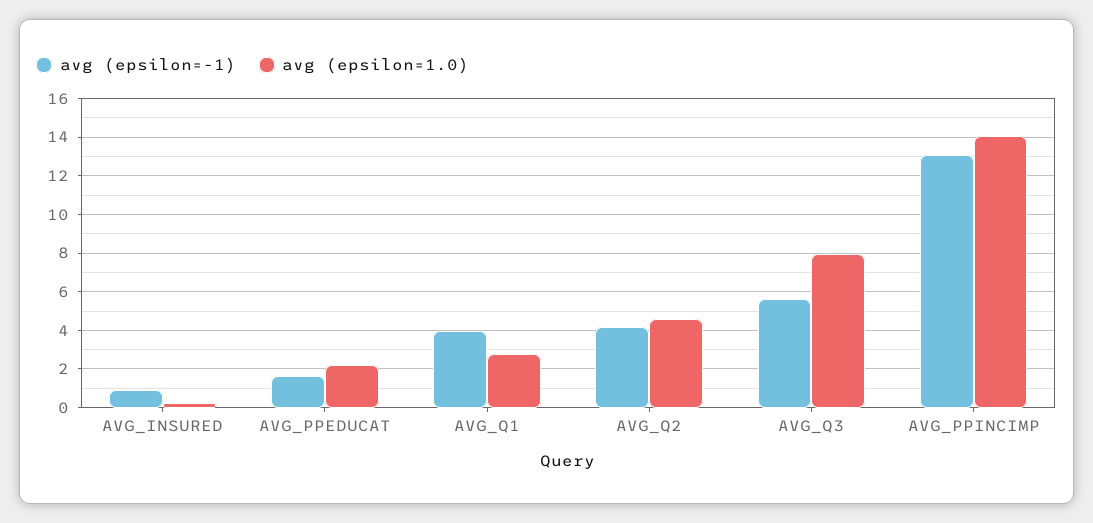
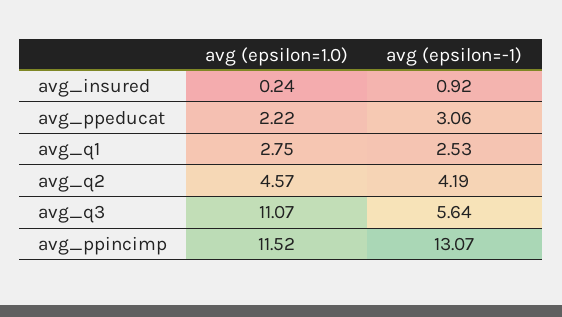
avg (epsilon=-1), AVG_PPEDUCAT: 1.5 -> 3.06
avg (epsilon=-1), AVG_Q1: 4 -> 2.53
avg (epsilon=1.0), AVG_Q3: 8 -> 11.07
avg (epsilon=1.0), AVG_PPINCIMP: 14 -> 11.52

